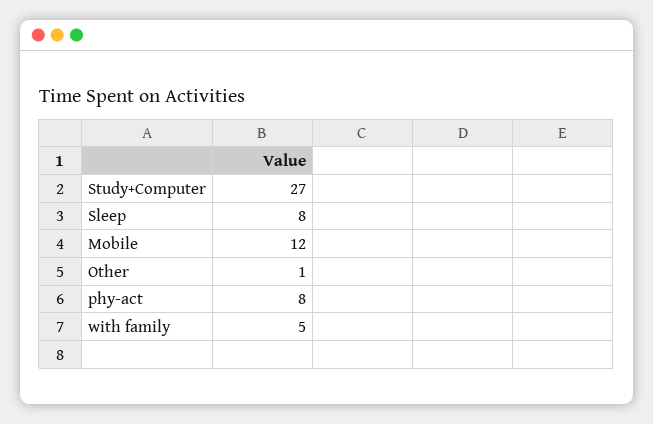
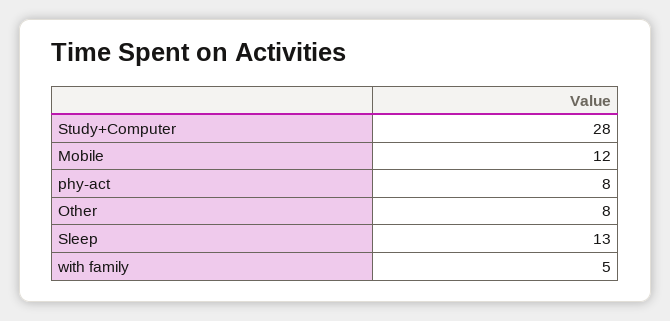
Study+Computer: 27 -> 28
Sleep: 8 -> 13
Other: 1 -> 8

